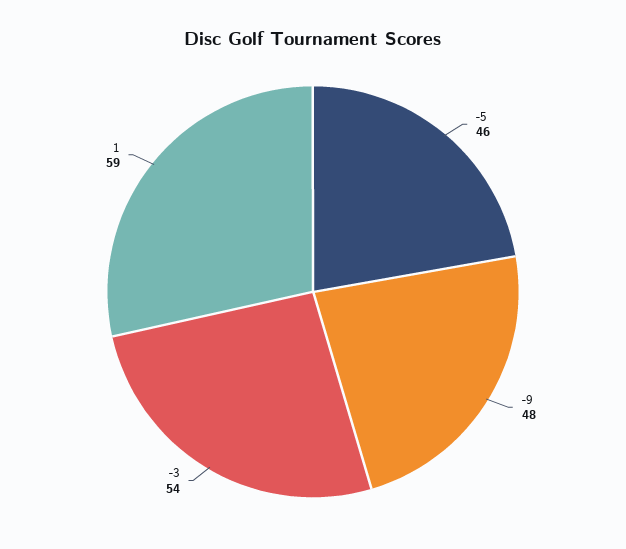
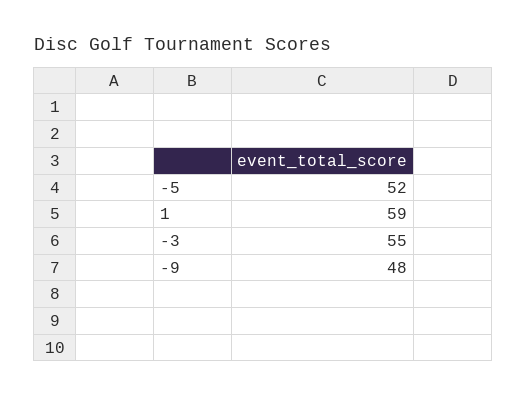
-5: 46 -> 52
-3: 54 -> 55

